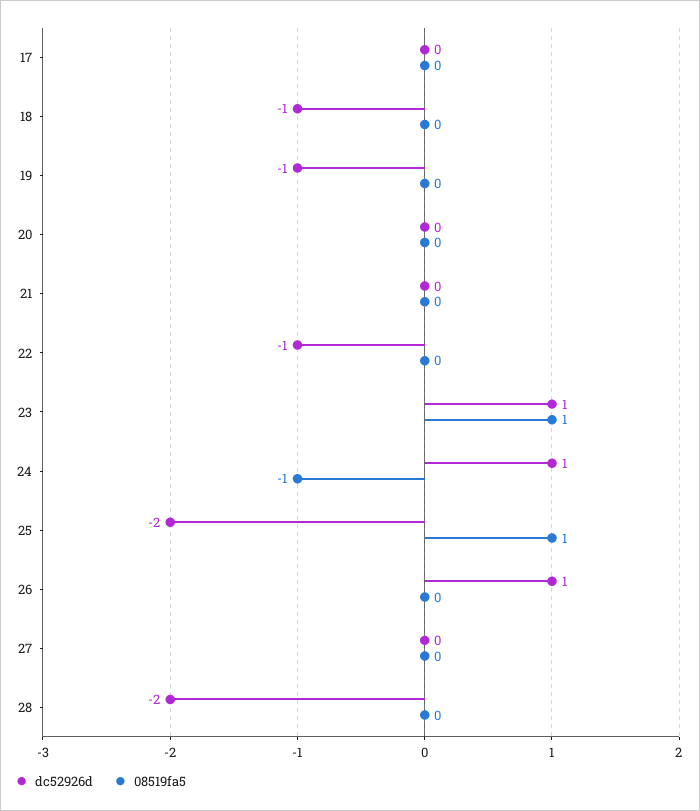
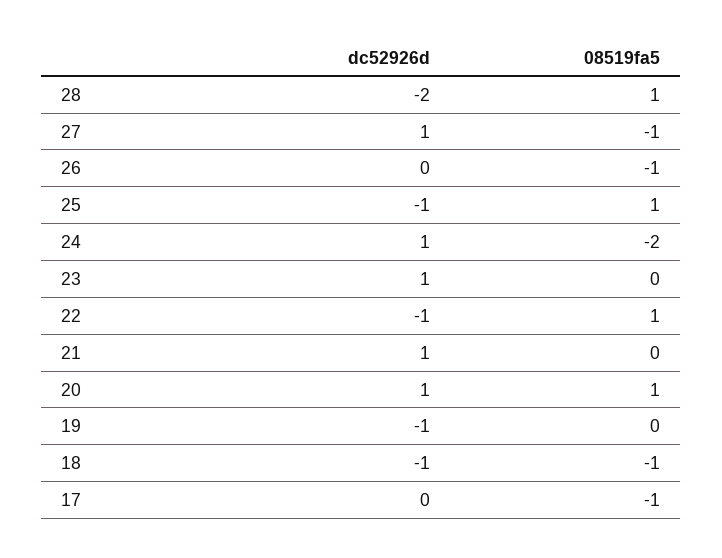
08519fa5, 17: 0 -> -1
08519fa5, 18: 0 -> -1
dc52926d, 20: 0 -> 1
08519fa5, 20: 0 -> 1
dc52926d, 21: 0 -> 1
08519fa5, 22: 0 -> 1
08519fa5, 23: 1 -> 0
08519fa5, 24: -1 -> -2
dc52926d, 25: -2 -> -1
dc52926d, 26: 1 -> 0
08519fa5, 26: 0 -> -1
dc52926d, 27: 0 -> 1
08519fa5, 27: 0 -> -1
08519fa5, 28: 0 -> 1

